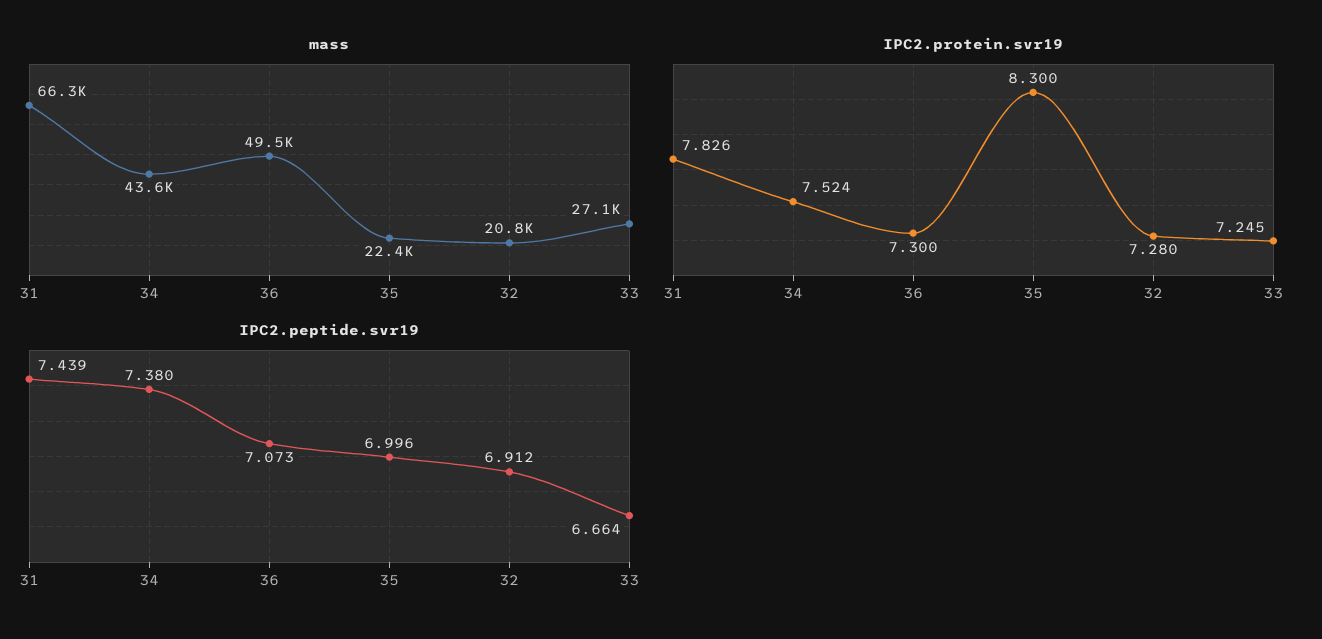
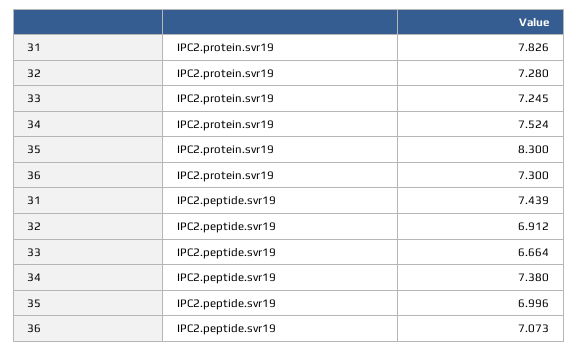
mass, 31: 66300 -> none
mass, 34: 43600 -> none
mass, 36: 49500 -> none
mass, 35: 22400 -> none
mass, 32: 20800 -> none
mass, 33: 27100 -> none

